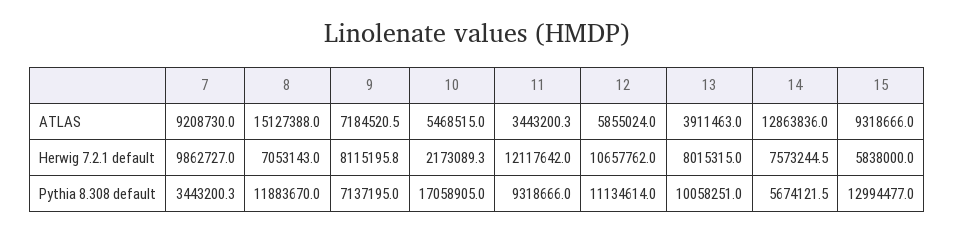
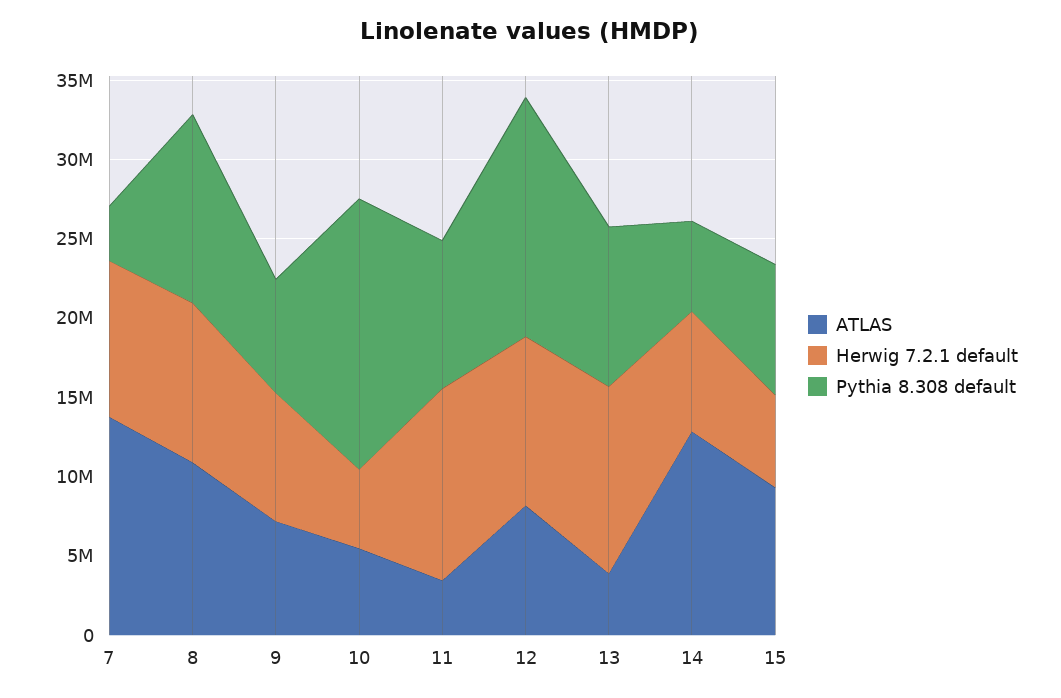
ATLAS, 7: 9208730 -> 14000000
ATLAS, 8: 15127388 -> 11000000
ATLAS, 12: 5855024 -> 8000000
Herwig 7.2.1 default, 8: 7053143 -> 10000000
Herwig 7.2.1 default, 10: 2173089.3 -> 5000000
Herwig 7.2.1 default, 13: 8015315 -> 12000000
Pythia 8.308 default, 12: 11134614 -> 15000000
Pythia 8.308 default, 15: 12994477 -> 8000000

